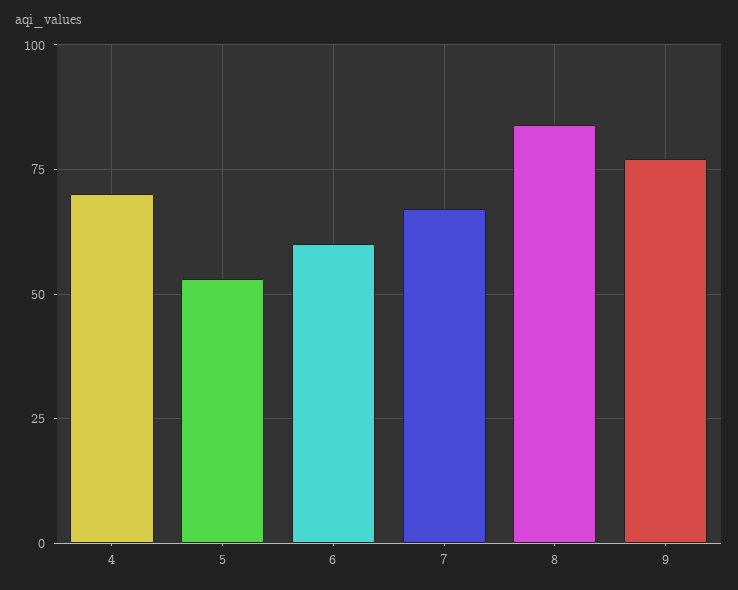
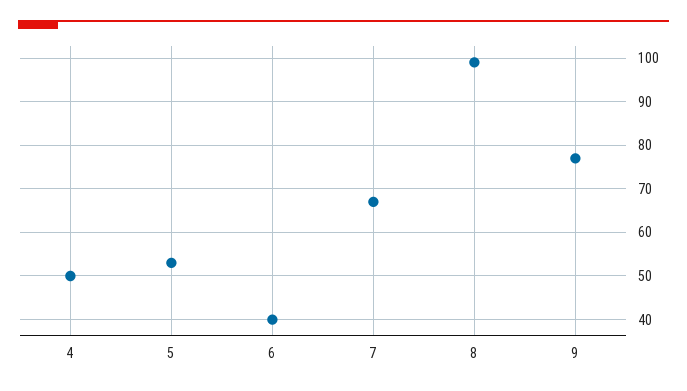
4: 70 -> 50
6: 60 -> 40
8: 85 -> 100

